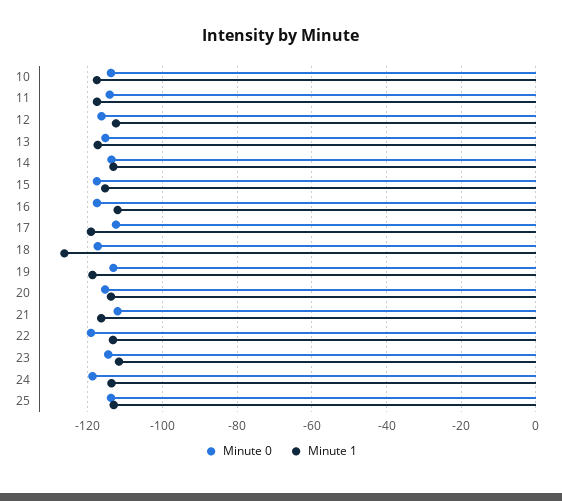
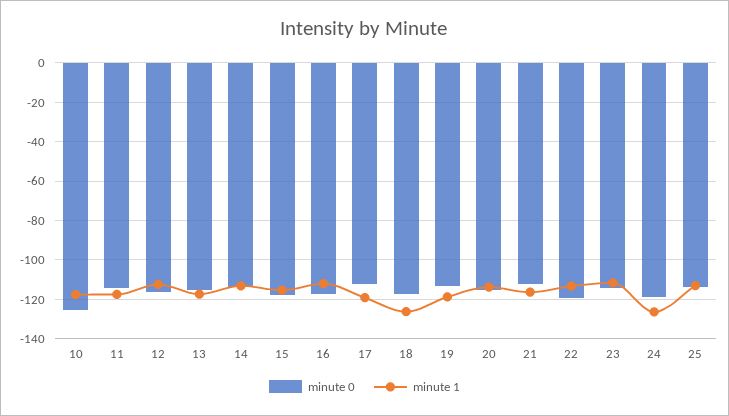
Minute 0, 10: -114 -> -125
Minute 1, 24: -114 -> -125

